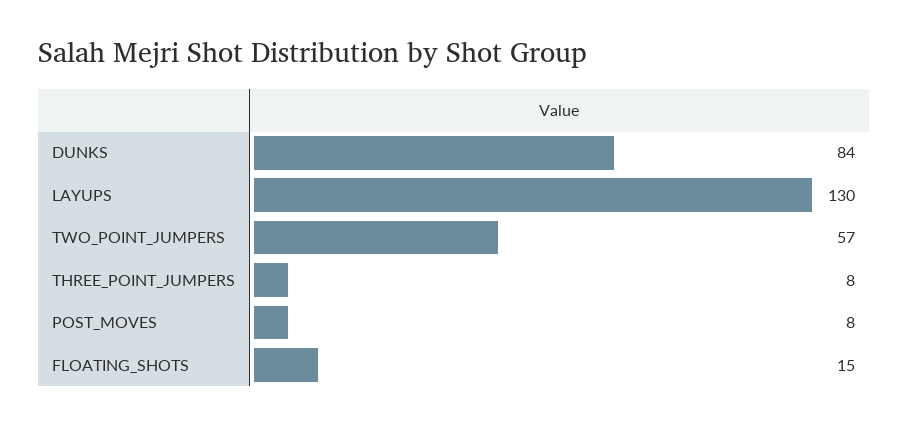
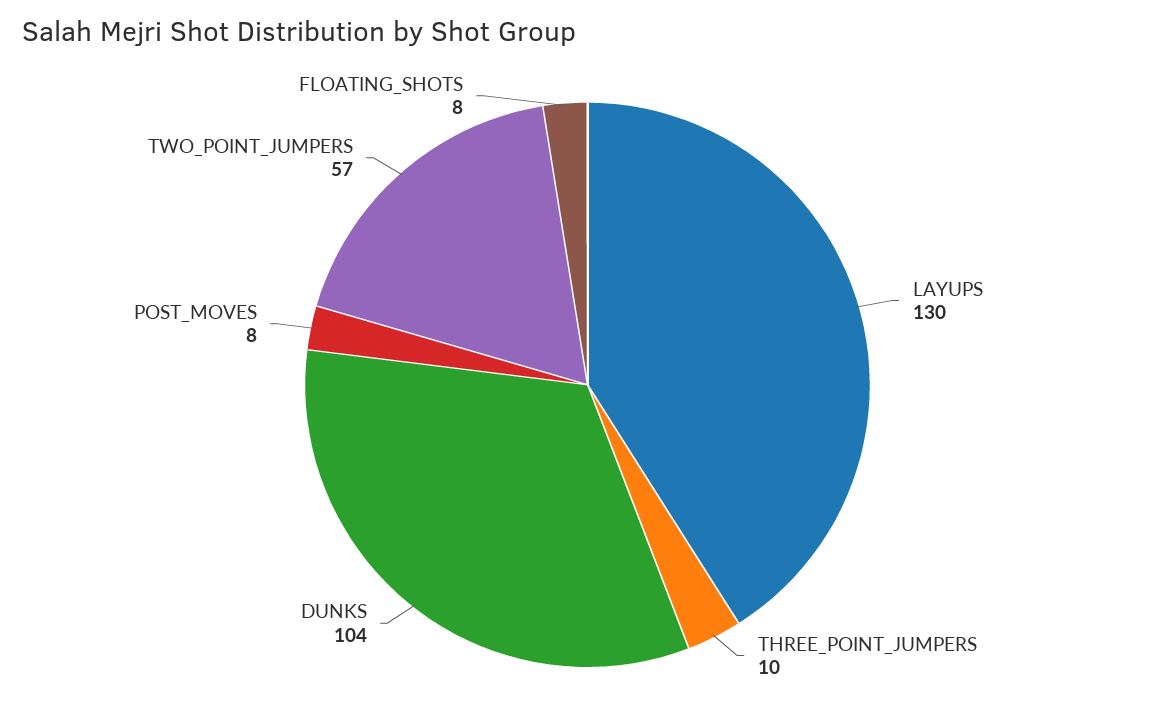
DUNKS: 84 -> 104
THREE_POINT_JUMPERS: 8 -> 10
FLOATING_SHOTS: 15 -> 8

